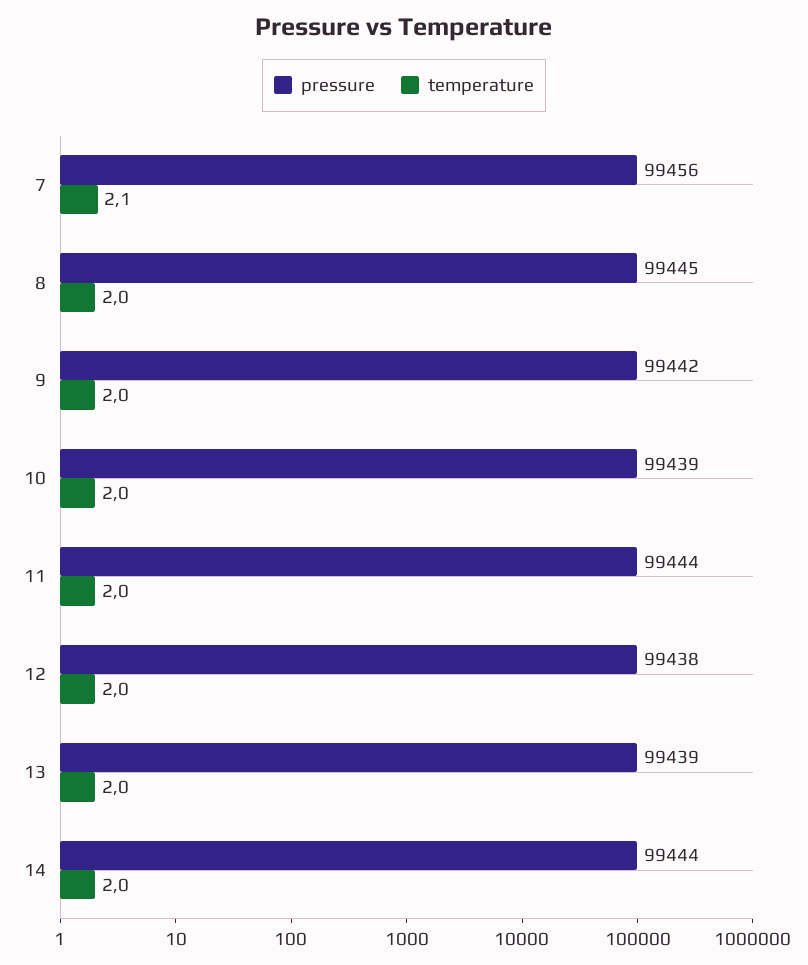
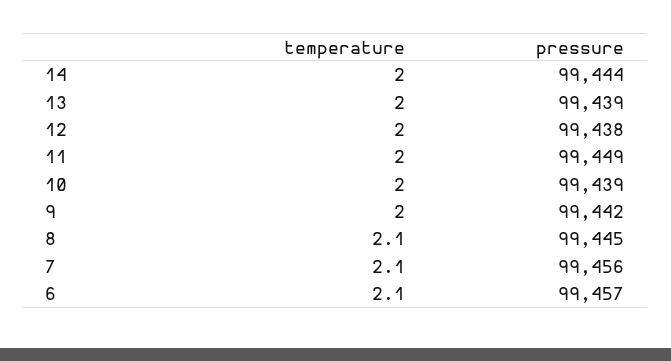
temperature, 8: 2 -> 2.1
pressure, 11: 99444 -> 99449
temperature, 6: none -> 2.1
pressure, 6: none -> 99457

